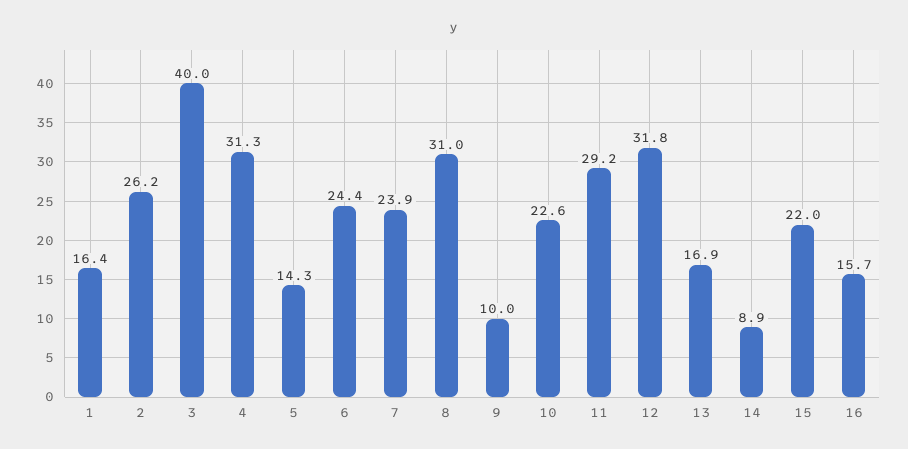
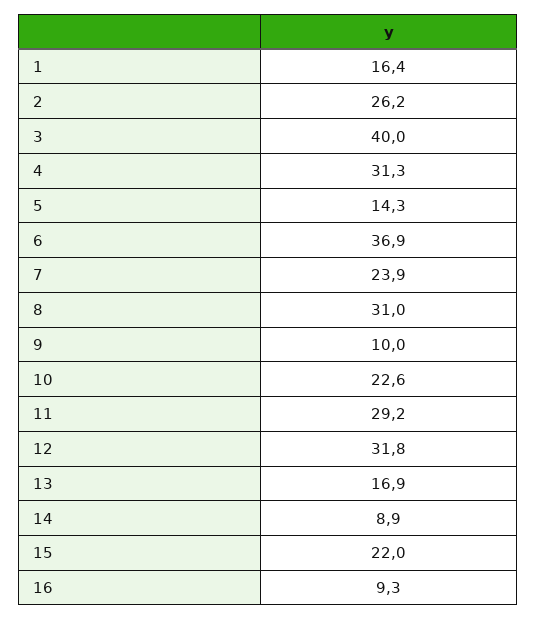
6: 24.4 -> 36.9
16: 15.7 -> 9.3

